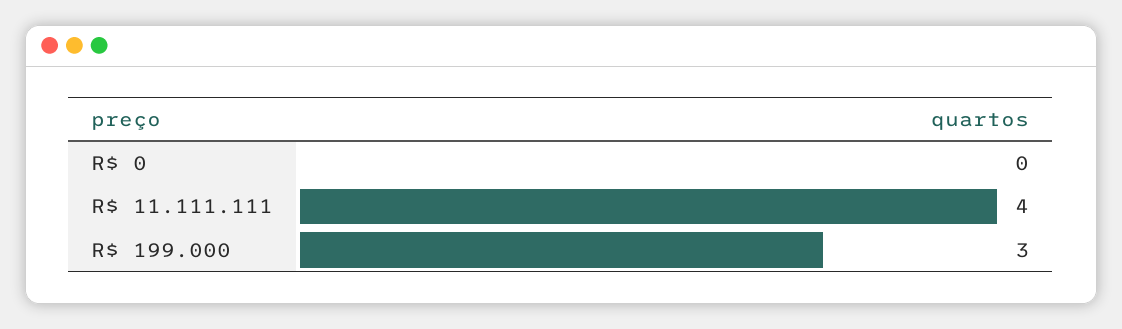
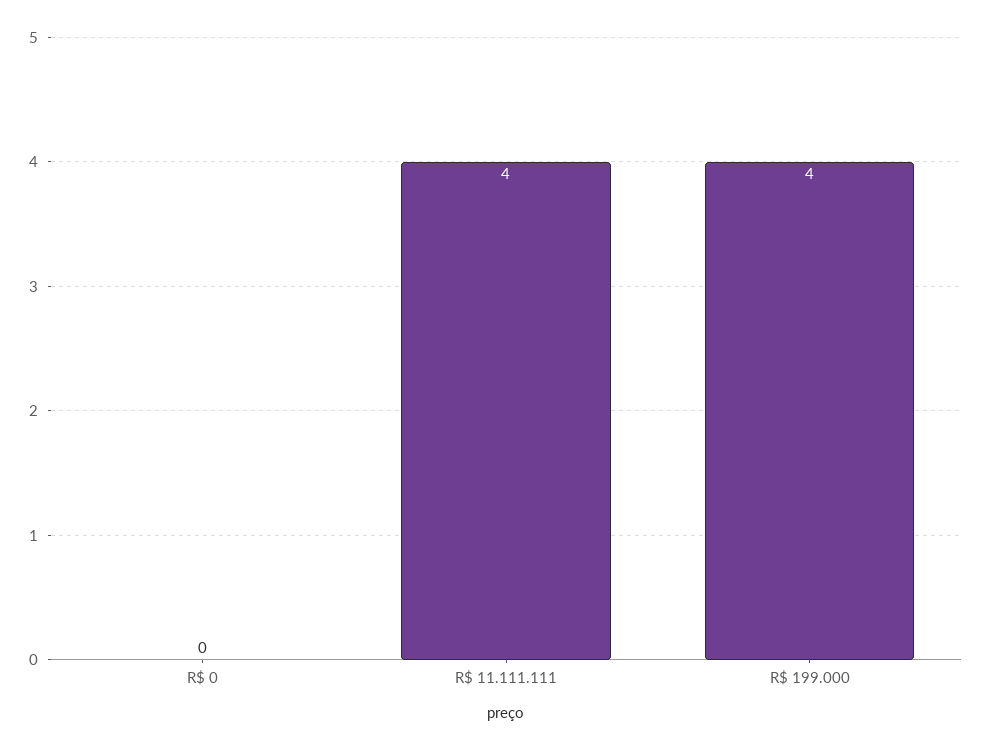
R$ 199.000: 3 -> 4

